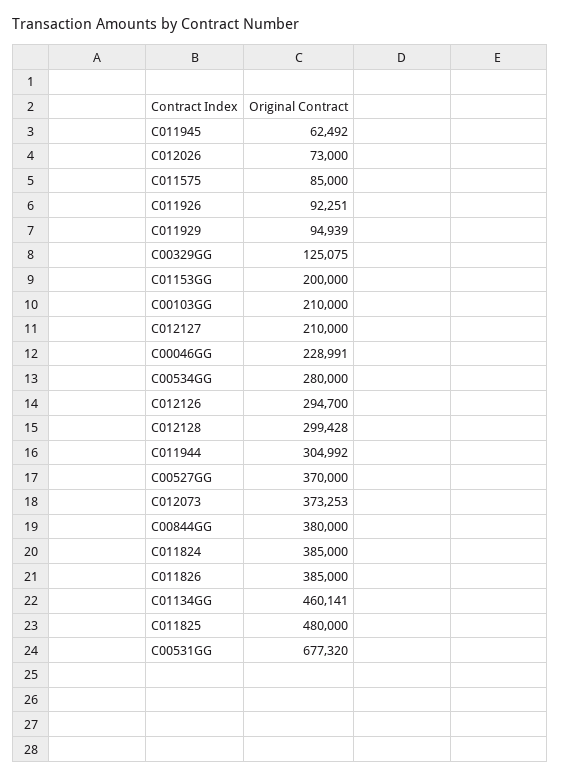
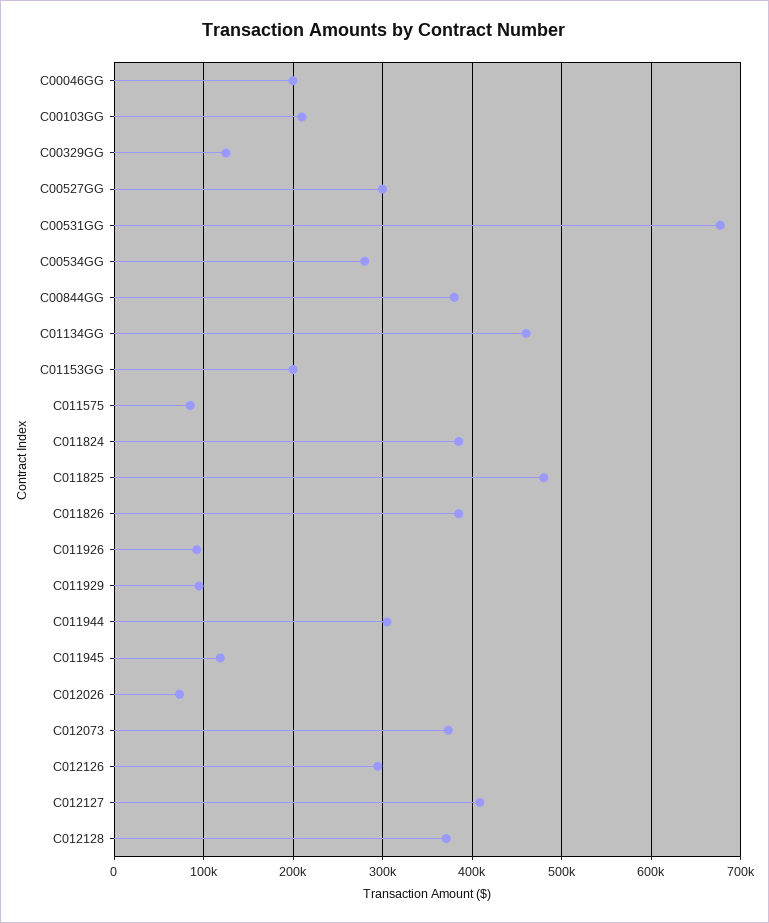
C011945: 62492 -> 120000
C012127: 210000 -> 410000
C00046GG: 228991 -> 200000
C012128: 299428 -> 370000
C00527GG: 370000 -> 300000

